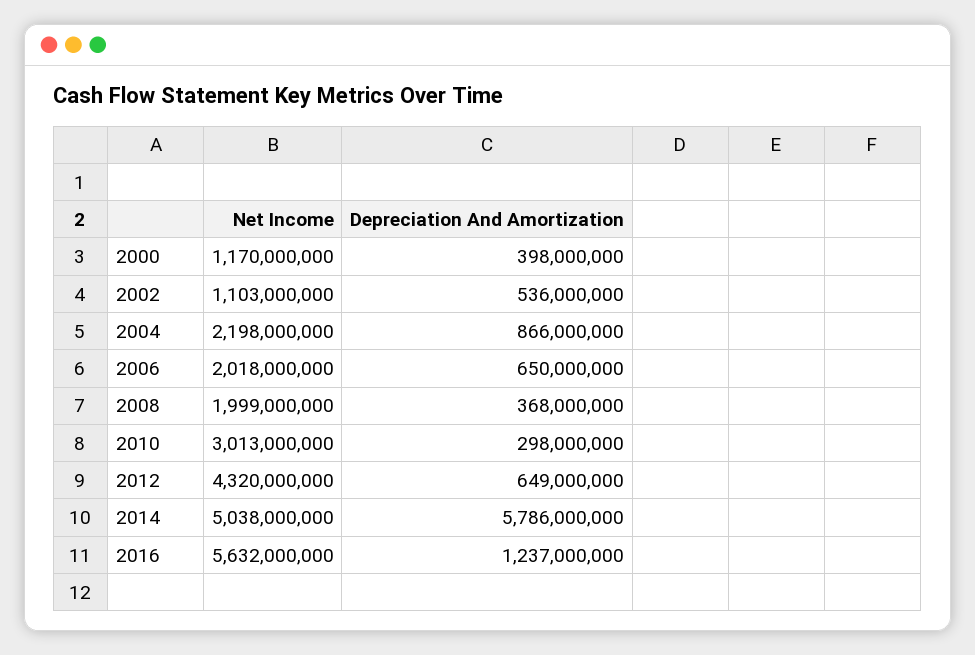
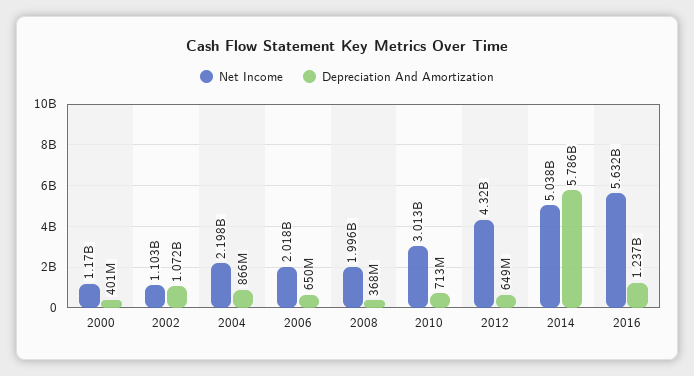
Depreciation And Amortization, 2000: 398000000 -> 401000000
Depreciation And Amortization, 2002: 536000000 -> 1072000000
Net Income, 2008: 1999000000 -> 1996000000
Depreciation And Amortization, 2010: 298000000 -> 713000000

